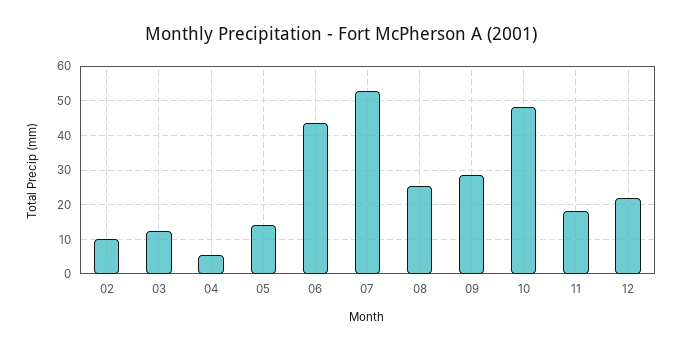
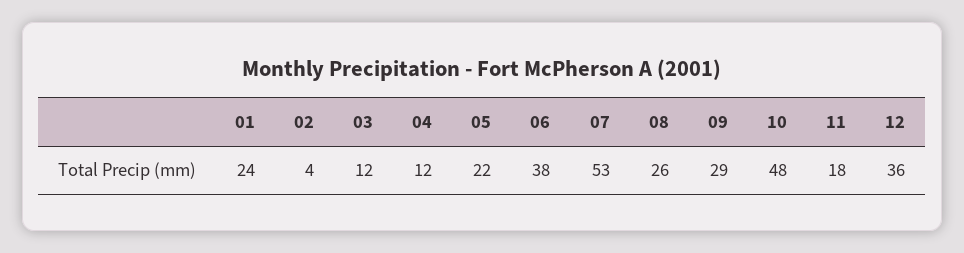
02: 10 -> 4
04: 6 -> 12
05: 14 -> 22
06: 44 -> 38
12: 22 -> 36
01: none -> 24

